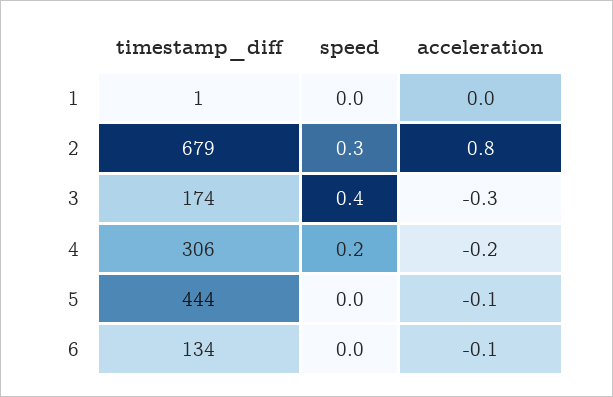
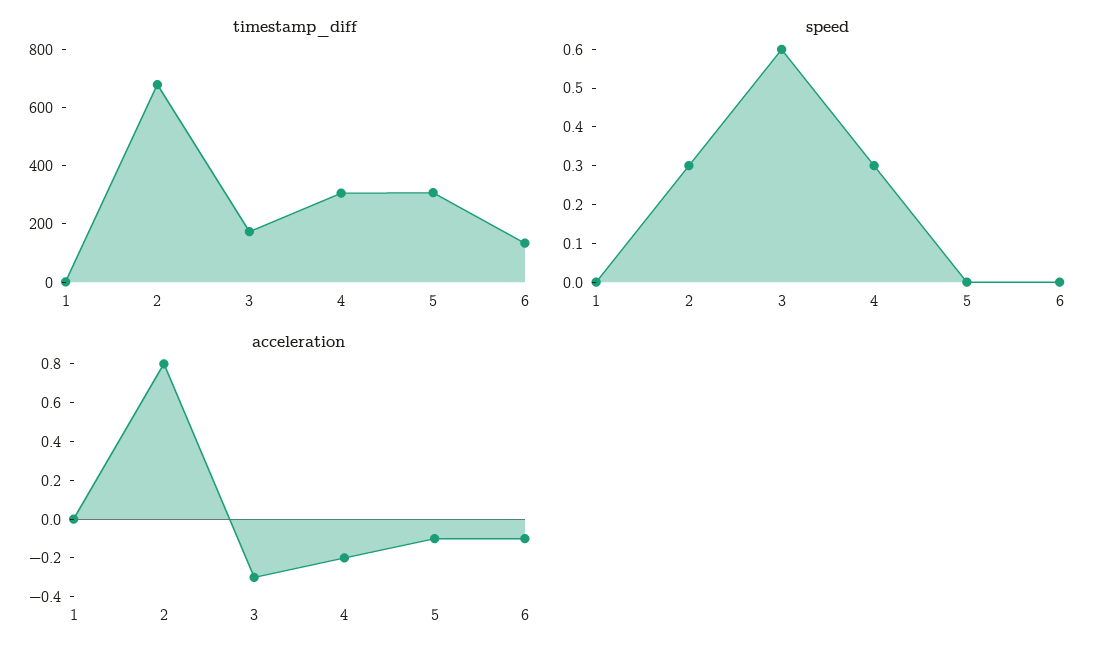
speed, 3: 0.4 -> 0.6
speed, 4: 0.2 -> 0.3
timestamp_diff, 5: 444 -> 300

